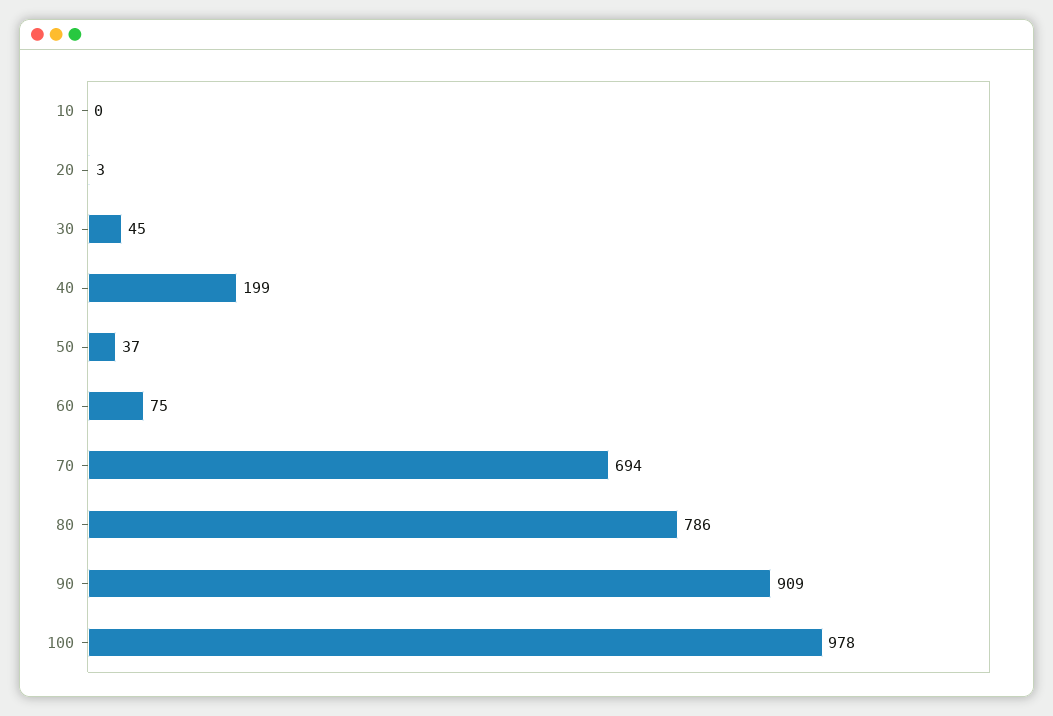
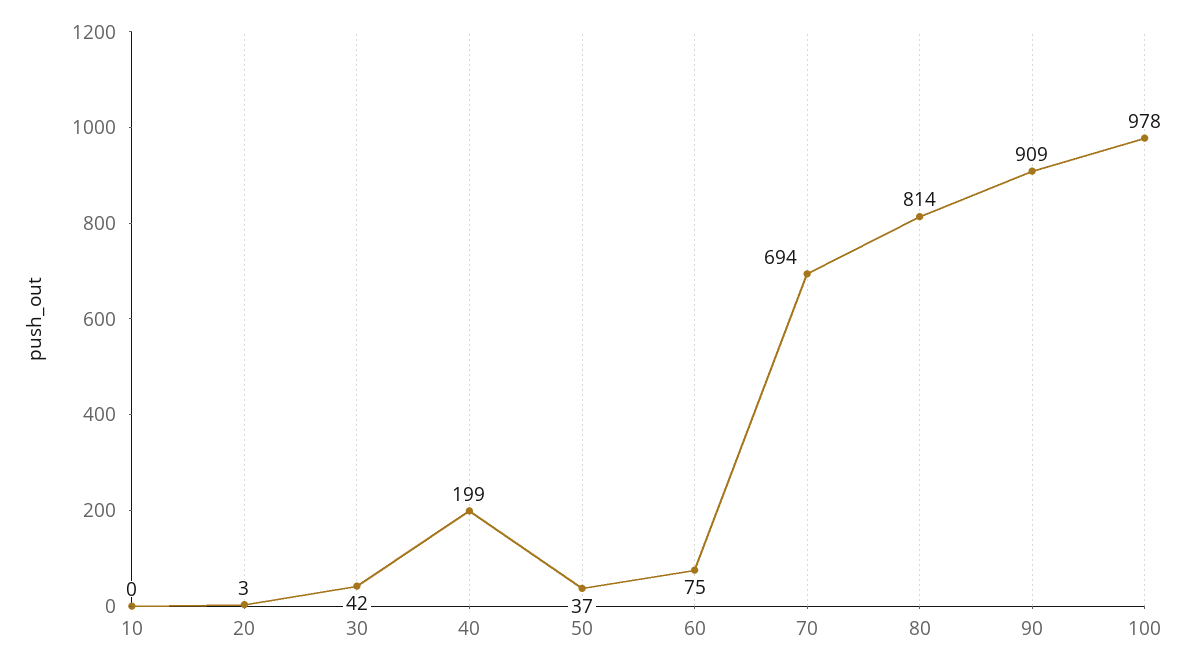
30: 45 -> 42
80: 786 -> 814

